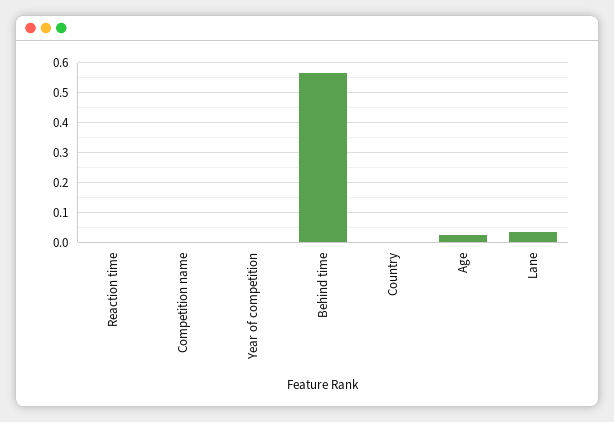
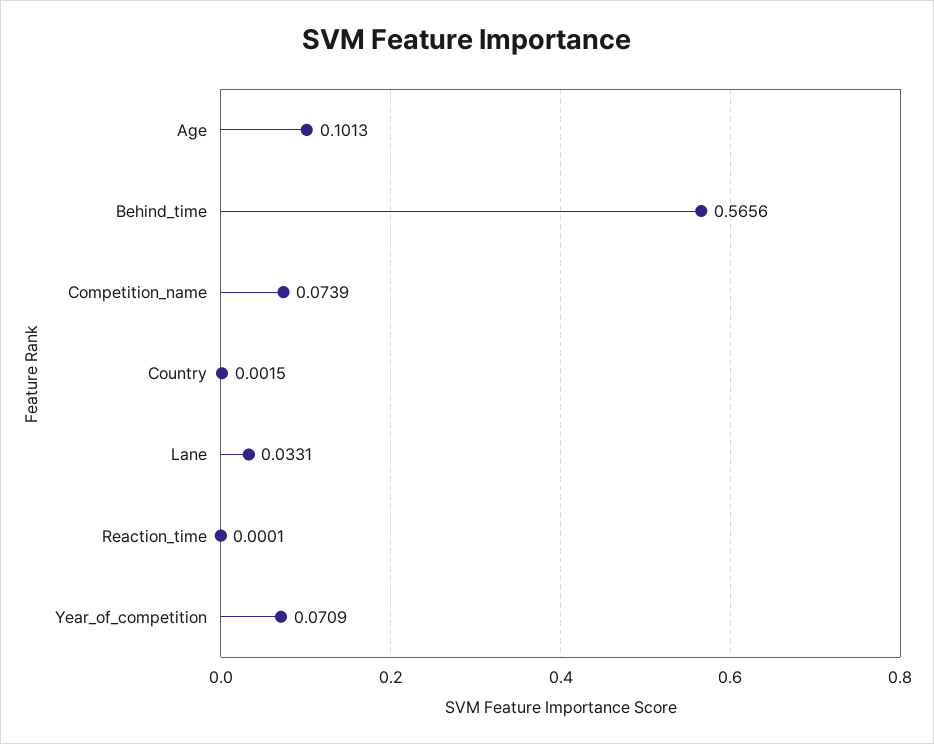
Competition name: 0 -> 0.0739
Year of competition: 0 -> 0.0709
Age: 0.025 -> 0.1013

